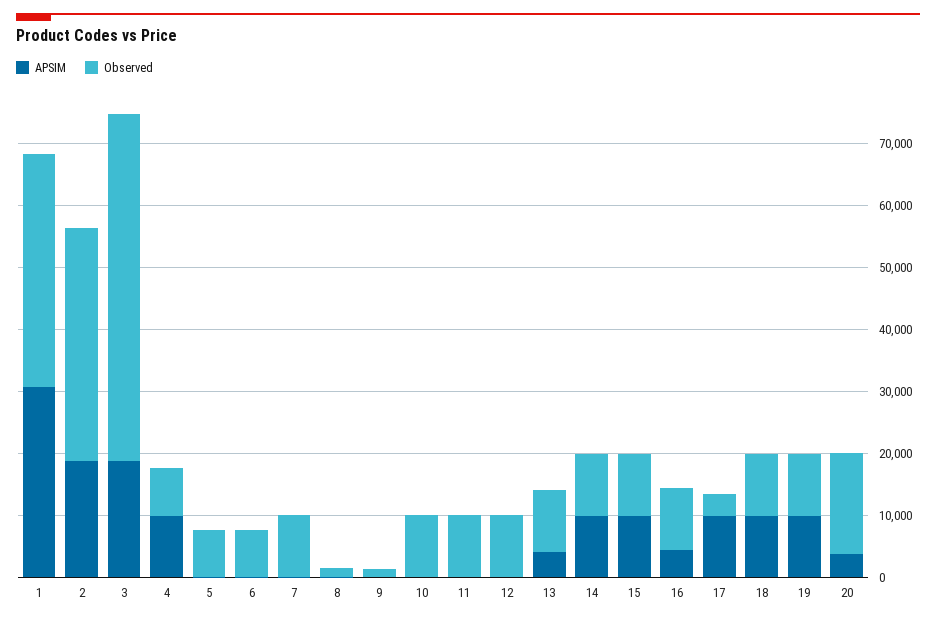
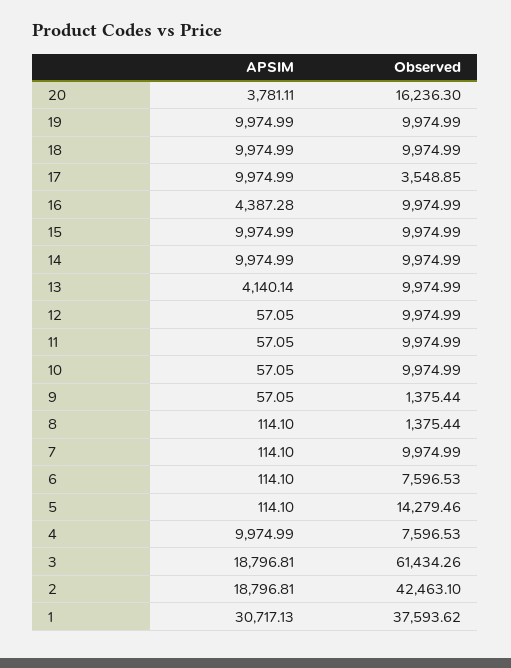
Observed, 2: 38000 -> 42463.1
Observed, 3: 56000 -> 61434.26
Observed, 5: 8000 -> 14279.46

